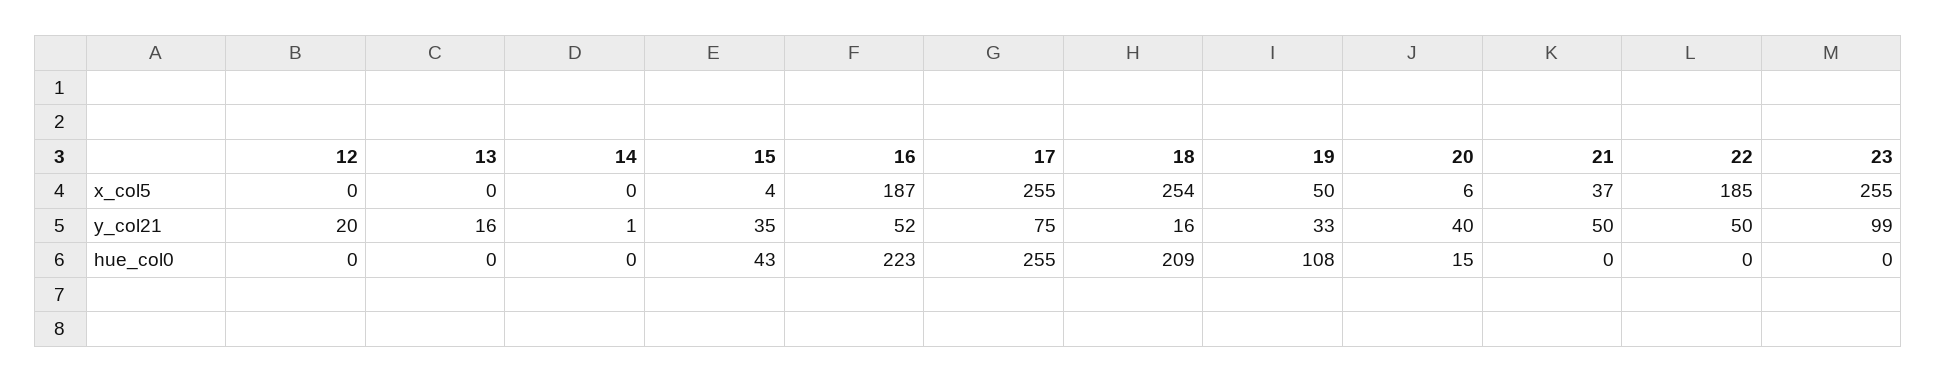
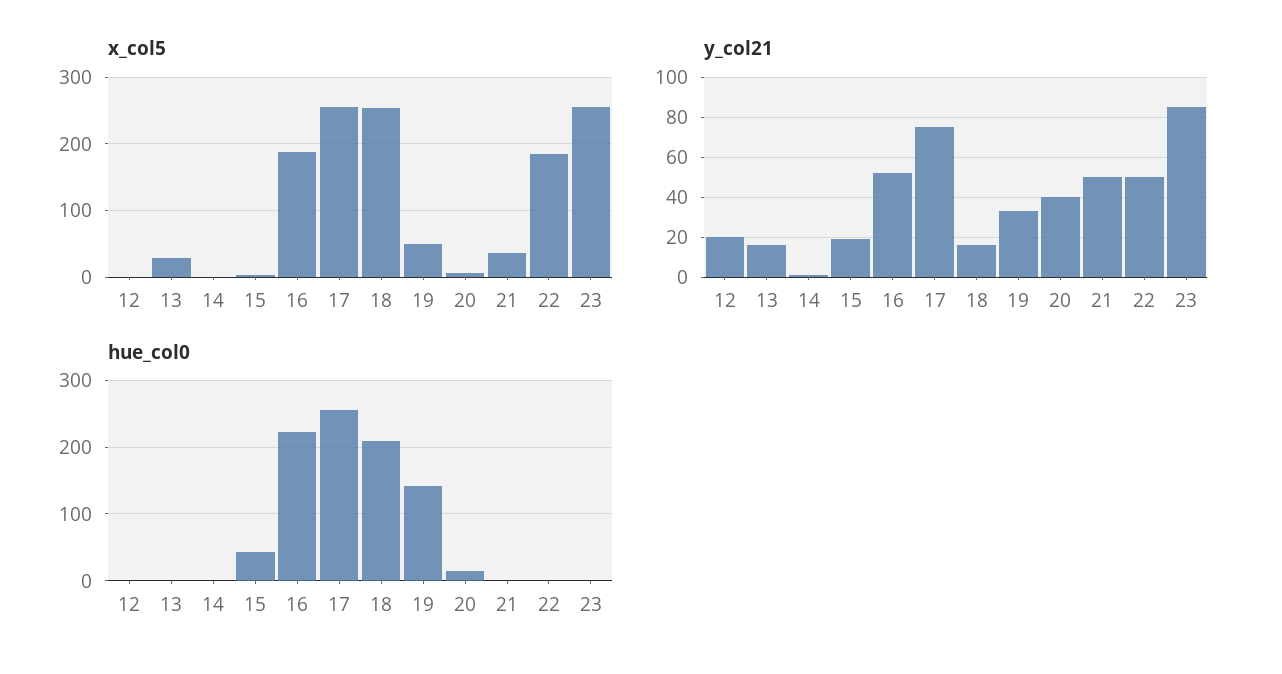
x_col5, 13: 0 -> 30
y_col21, 15: 35 -> 20
y_col21, 23: 99 -> 85
hue_col0, 19: 108 -> 140

